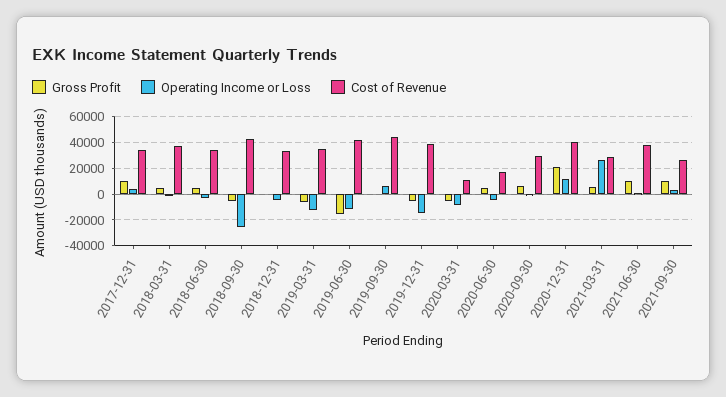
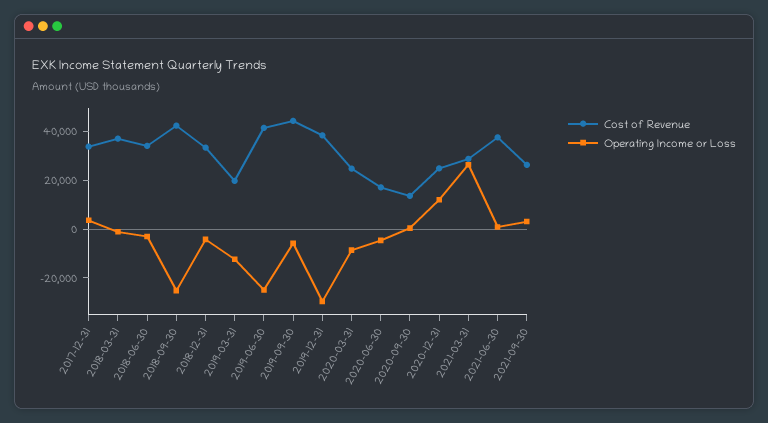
Gross Profit, 2017-12-31: 10000 -> none
Gross Profit, 2018-03-31: 5000 -> none
Gross Profit, 2018-06-30: 5000 -> none
Gross Profit, 2018-09-30: -5000 -> none
Gross Profit, 2018-12-31: 0 -> none
Gross Profit, 2019-03-31: -5000 -> none
Cost of Revenue, 2019-03-31: 35000 -> 20000
Gross Profit, 2019-06-30: -15000 -> none
Operating Income or Loss, 2019-06-30: -10000 -> -25000
Gross Profit, 2019-09-30: 0 -> none
Operating Income or Loss, 2019-09-30: 5000 -> -5000
Gross Profit, 2019-12-31: -5000 -> none
Operating Income or Loss, 2019-12-31: -15000 -> -30000
Gross Profit, 2020-03-31: -5000 -> none
Cost of Revenue, 2020-03-31: 10000 -> 25000
Gross Profit, 2020-06-30: 5000 -> none
Gross Profit, 2020-09-30: 5000 -> none
Cost of Revenue, 2020-09-30: 30000 -> 15000
Gross Profit, 2020-12-31: 20000 -> none
Cost of Revenue, 2020-12-31: 40000 -> 25000
Gross Profit, 2021-03-31: 5000 -> none
Gross Profit, 2021-06-30: 10000 -> none
Gross Profit, 2021-09-30: 10000 -> none

